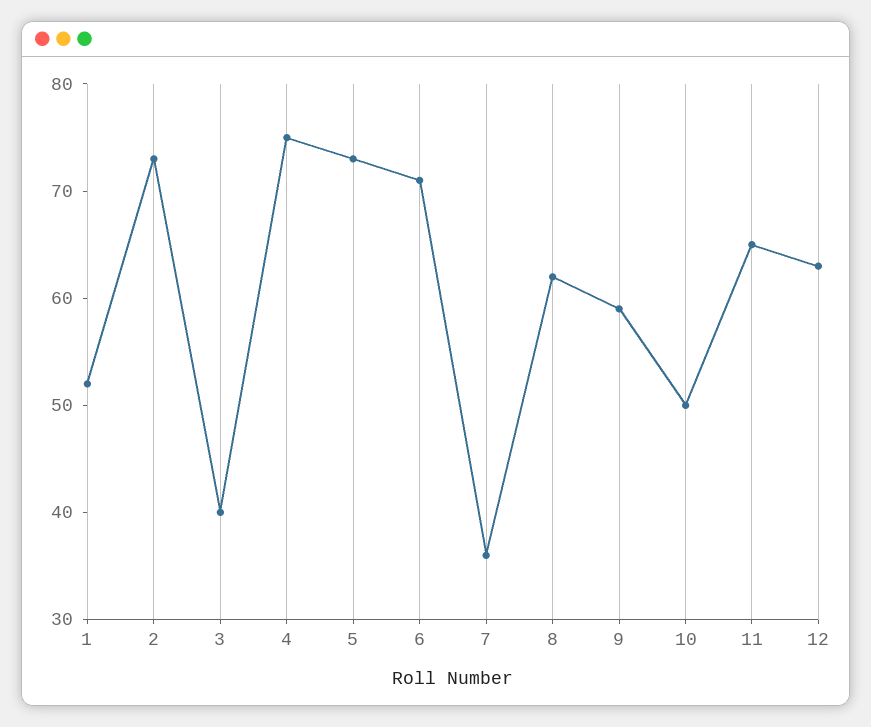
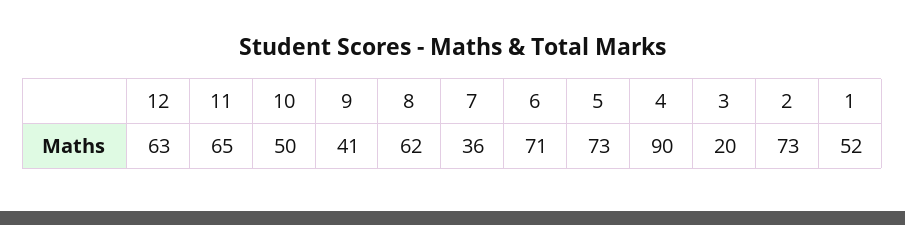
3: 40 -> 20
4: 75 -> 90
9: 59 -> 41

